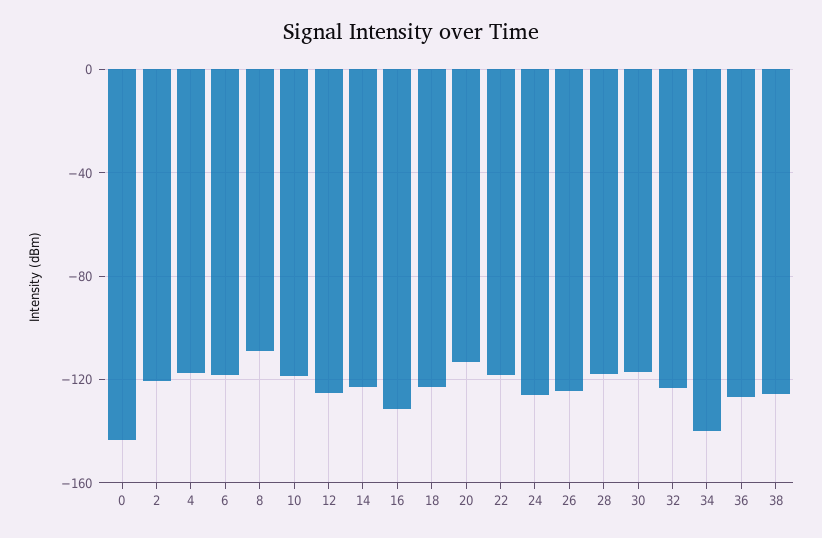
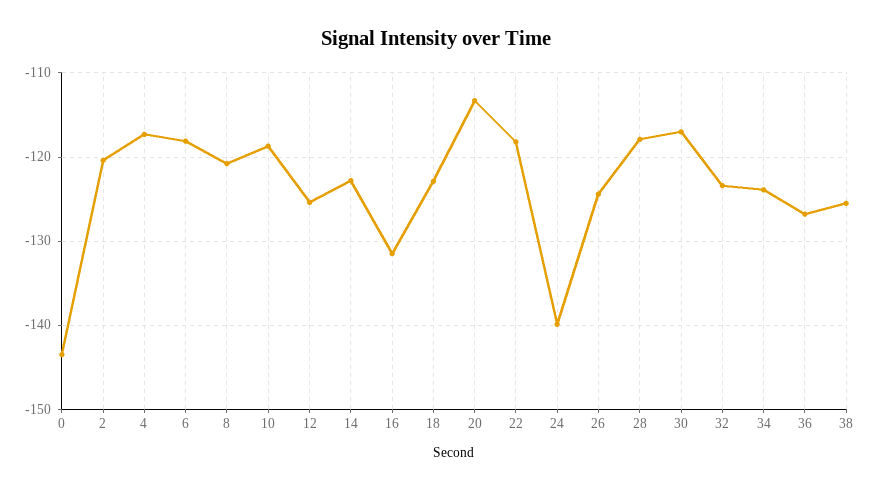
8: -110 -> -121
24: -125 -> -140
34: -140 -> -124

